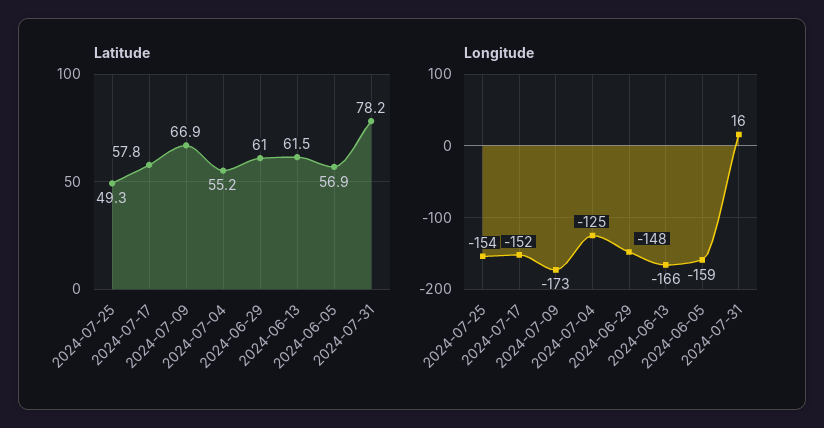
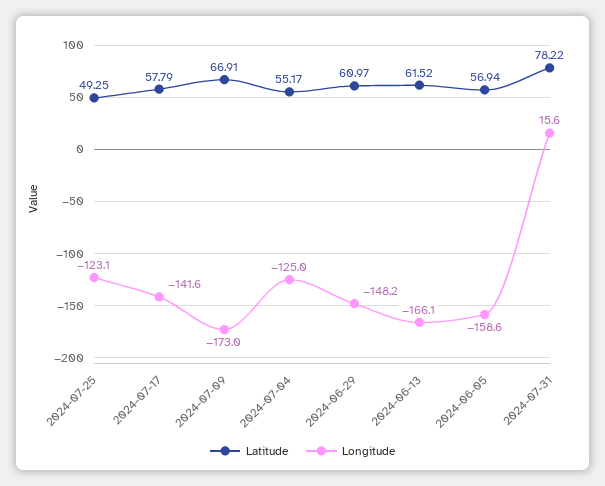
Longitude, 2024-07-25: -154 -> -123.1
Longitude, 2024-07-17: -152 -> -141.6

